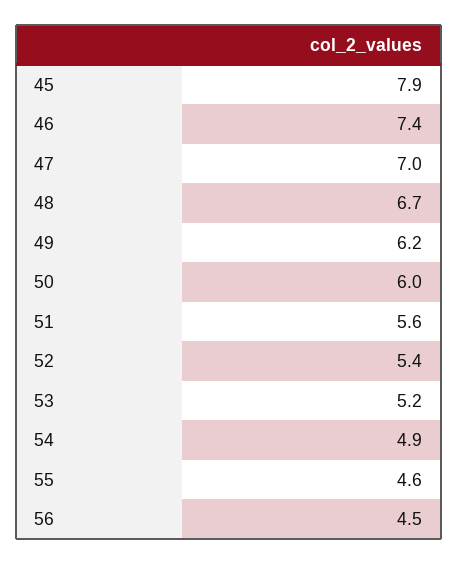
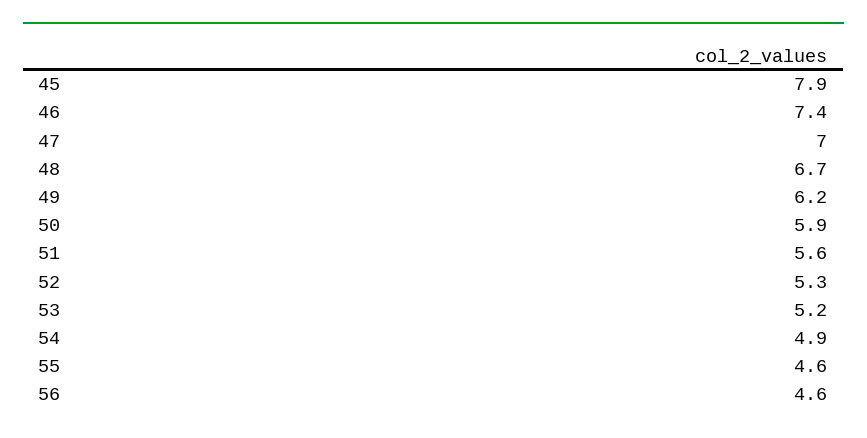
50: 6 -> 5.9
52: 5.4 -> 5.3
56: 4.5 -> 4.6

